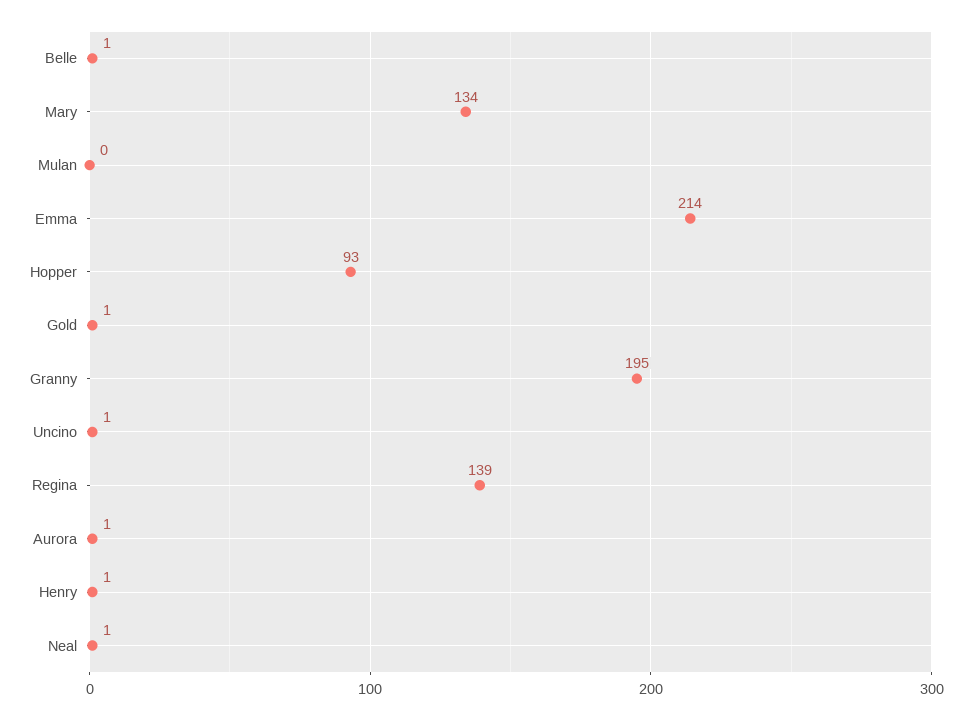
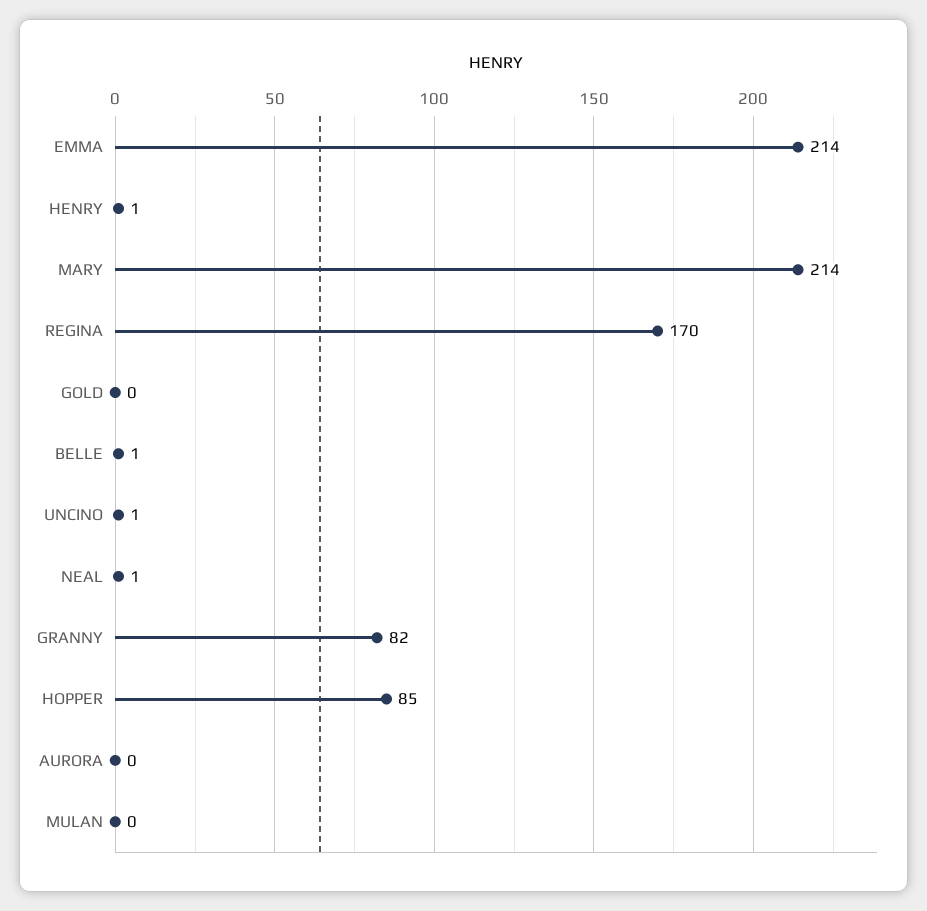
Mary: 134 -> 214
Hopper: 93 -> 85
Gold: 1 -> 0
Granny: 195 -> 82
Regina: 139 -> 170
Aurora: 1 -> 0

